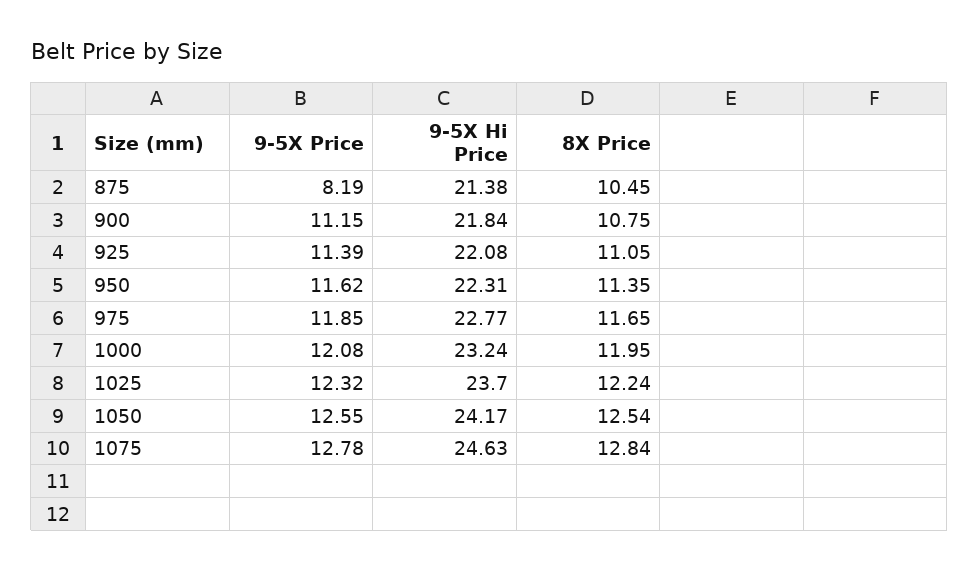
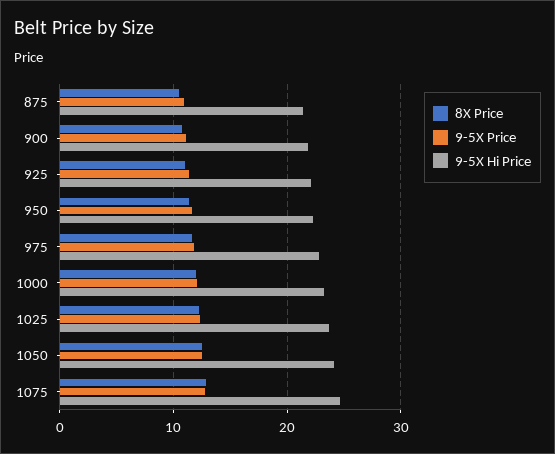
9-5X Price, 875: 8.19 -> 11

